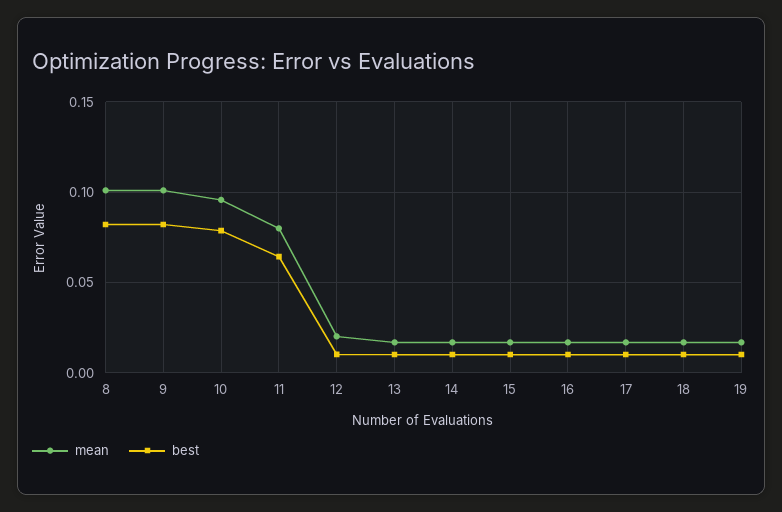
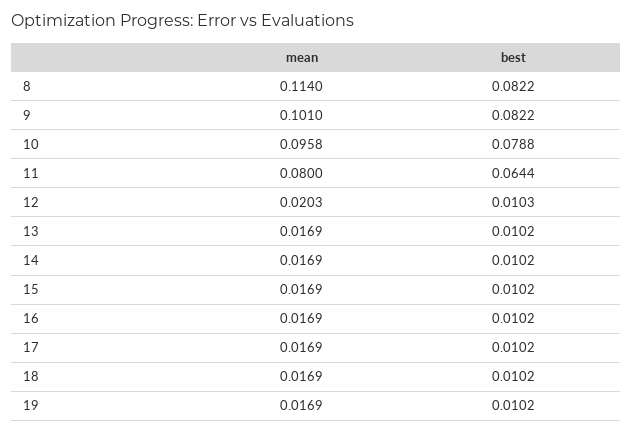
mean, 8: 0.1 -> 0.114

